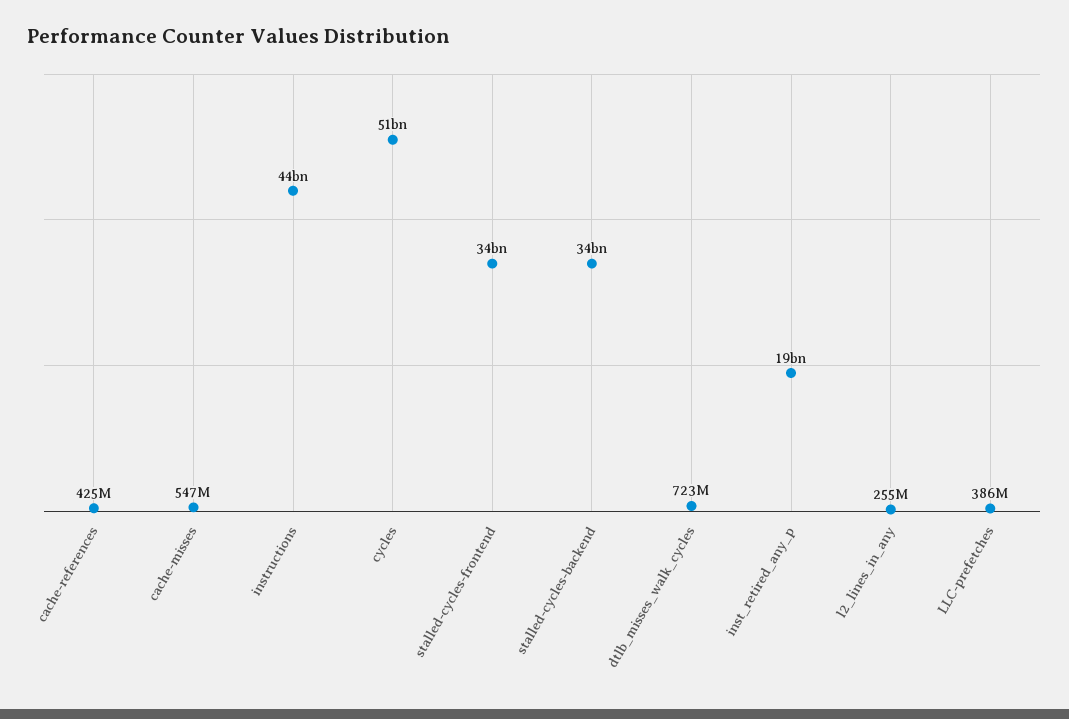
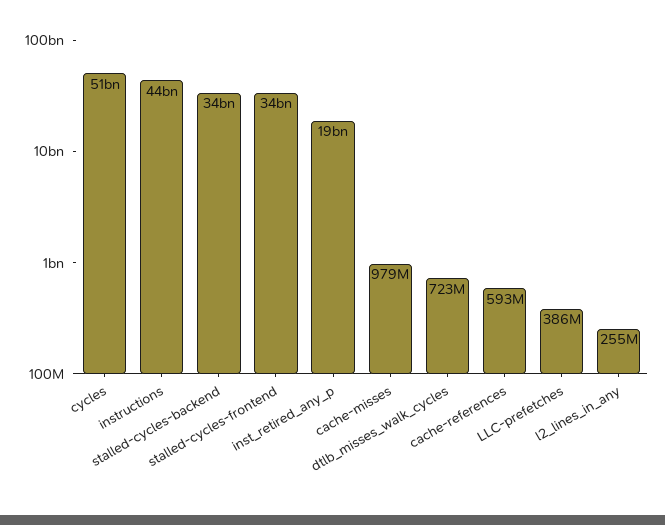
cache-references: 425000000 -> 593000000
cache-misses: 547000000 -> 979000000

